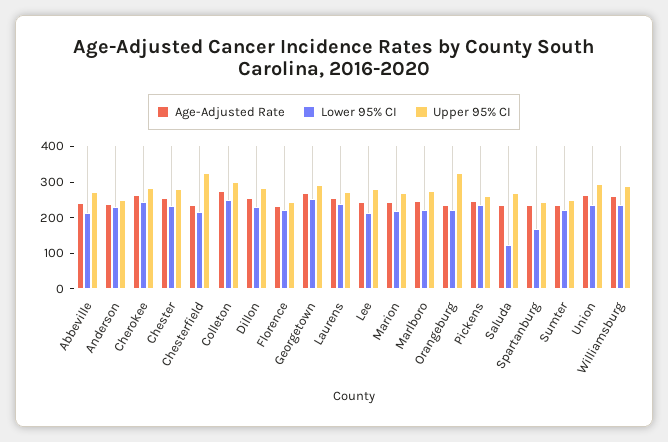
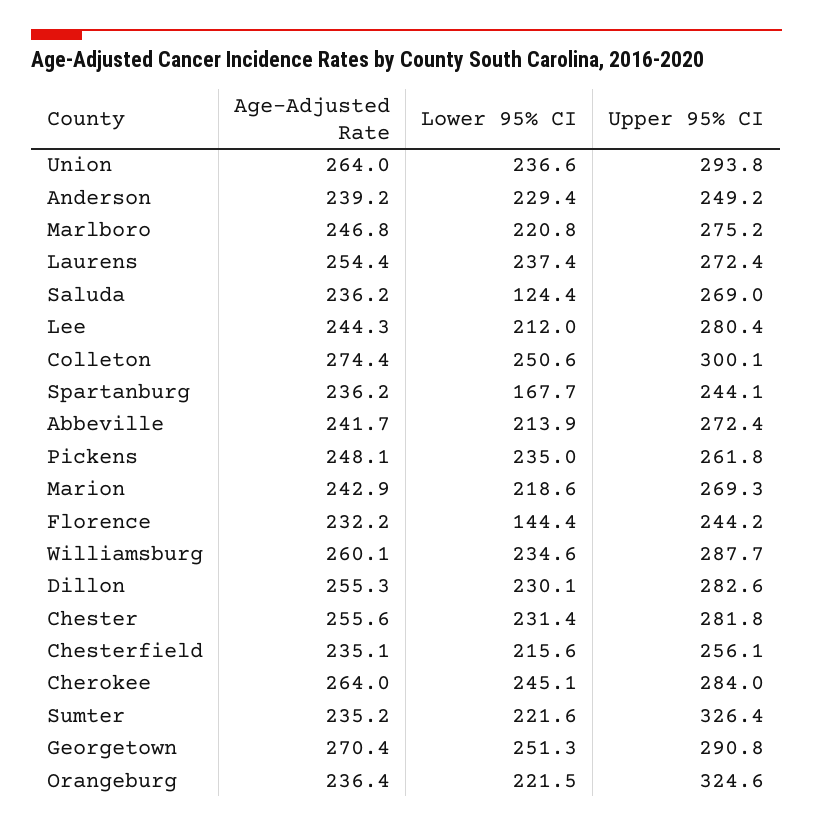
Upper 95% CI, Chesterfield: 325 -> 256.1
Lower 95% CI, Florence: 225 -> 144.4
Upper 95% CI, Sumter: 250 -> 326.4

